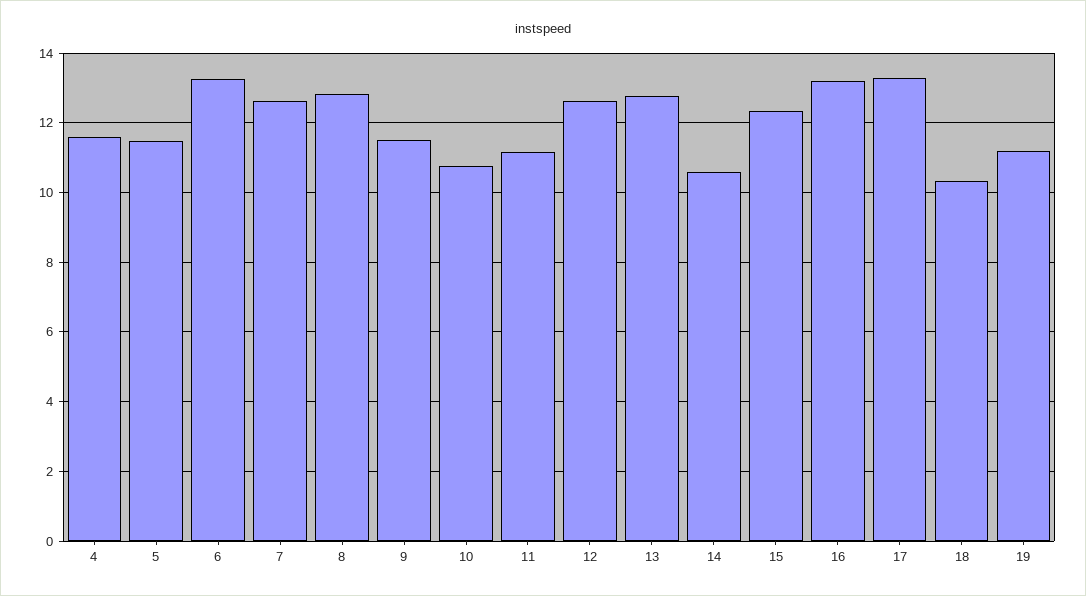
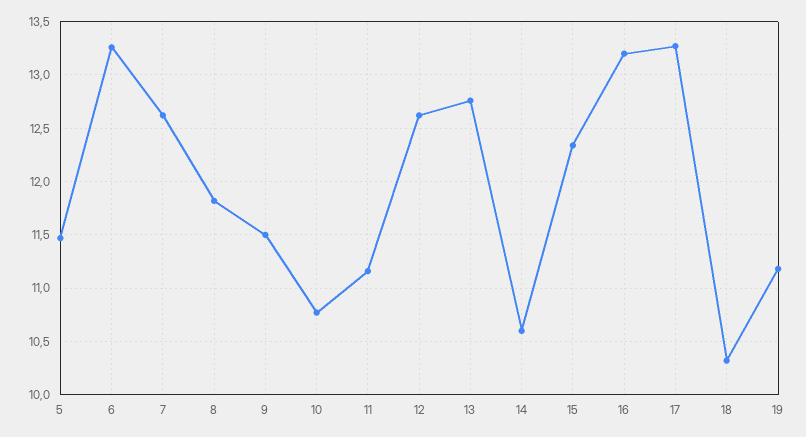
4: 11.6 -> none
8: 12.8 -> 11.8

